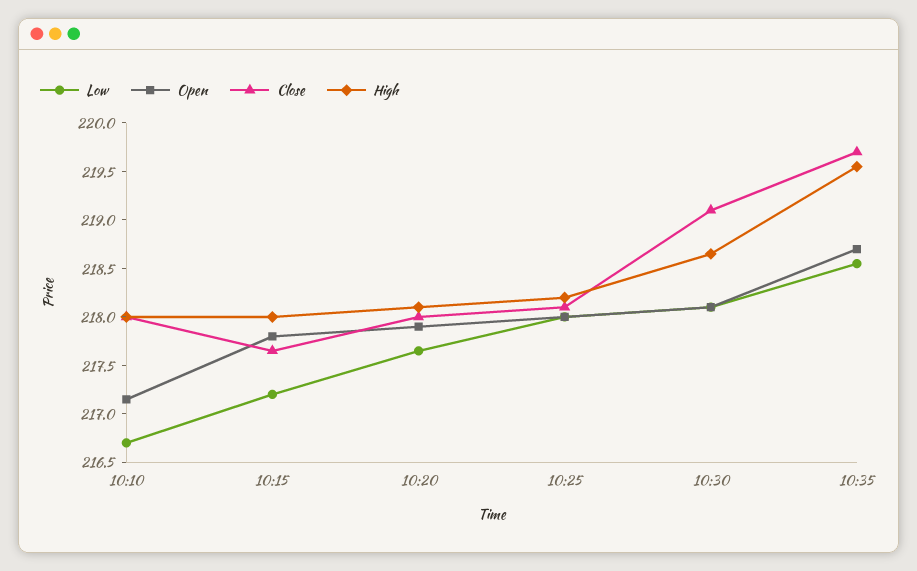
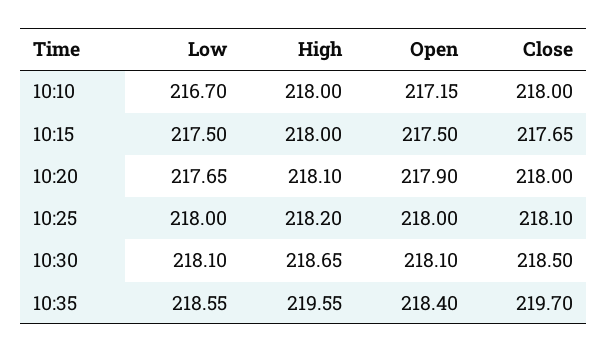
Low, 10:15: 217.2 -> 217.5
Open, 10:15: 217.8 -> 217.5
Close, 10:30: 219.1 -> 218.5
Open, 10:35: 218.7 -> 218.4

